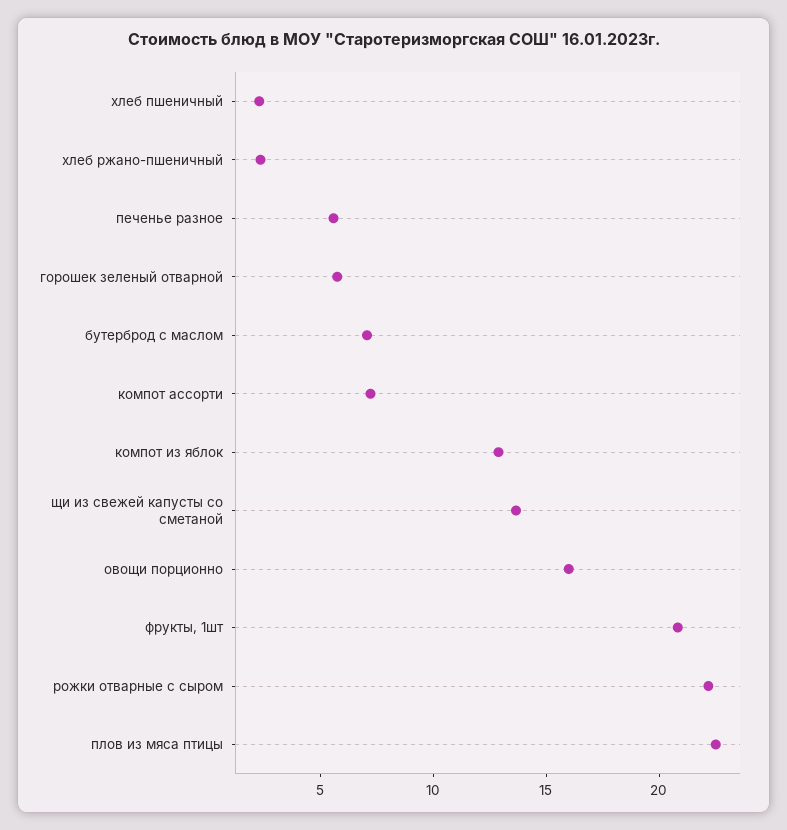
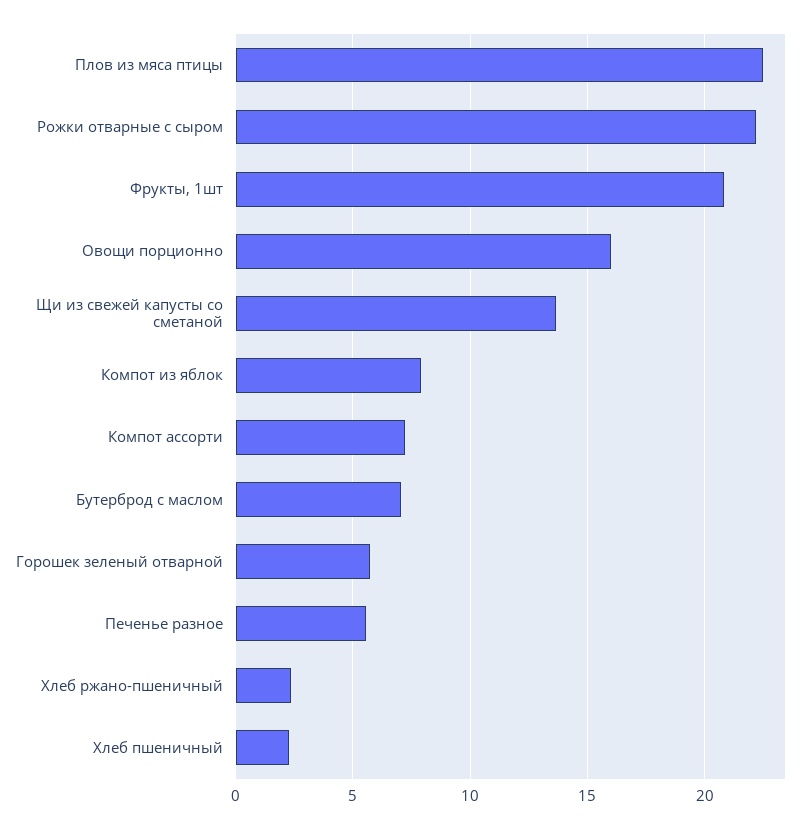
компот из яблок: 13 -> 8

